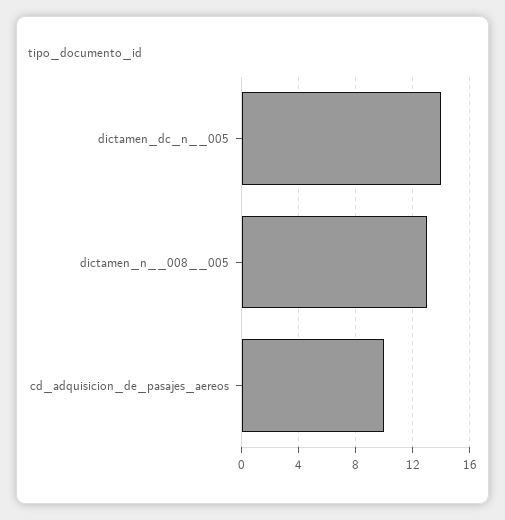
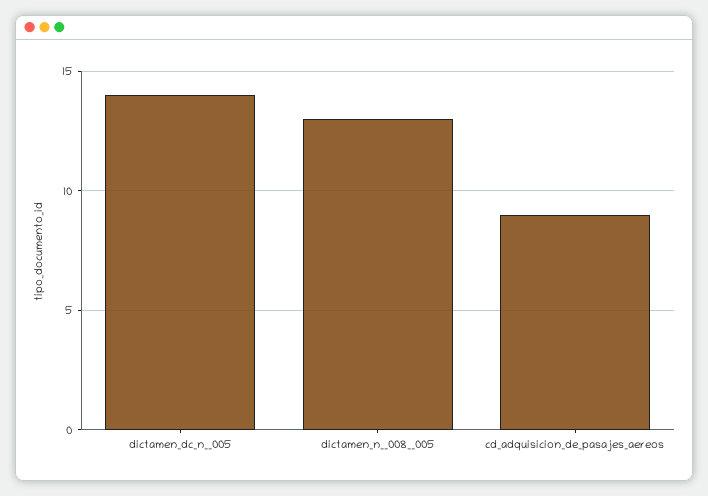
cd_adquisicion_de_pasajes_aereos: 10 -> 9

